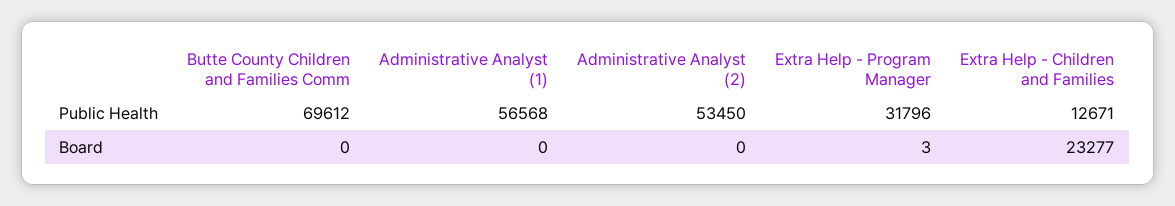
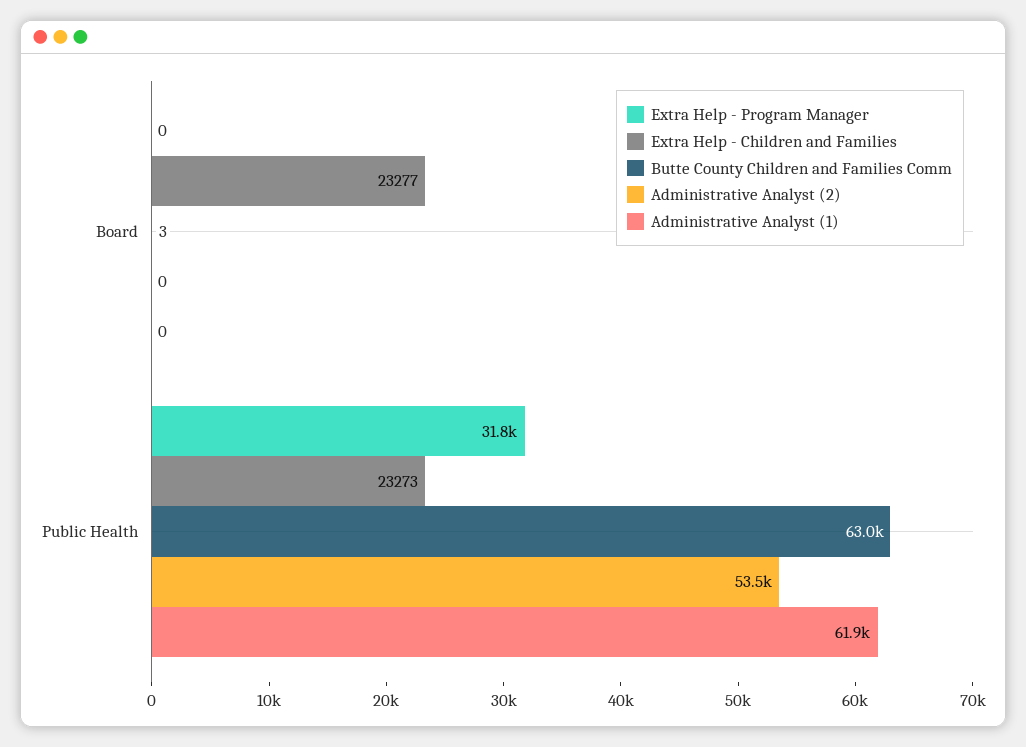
Butte County Children and Families Comm, Public Health: 69612 -> 63000
Administrative Analyst (1), Public Health: 56568 -> 61900
Extra Help - Children and Families, Public Health: 12671 -> 23273
Butte County Children and Families Comm, Board: 0 -> 3
Extra Help - Program Manager, Board: 3 -> 0

